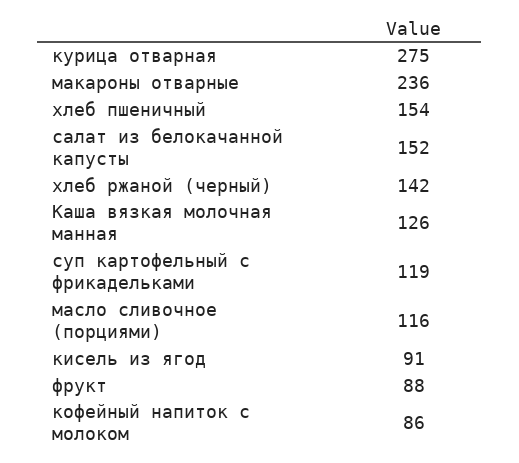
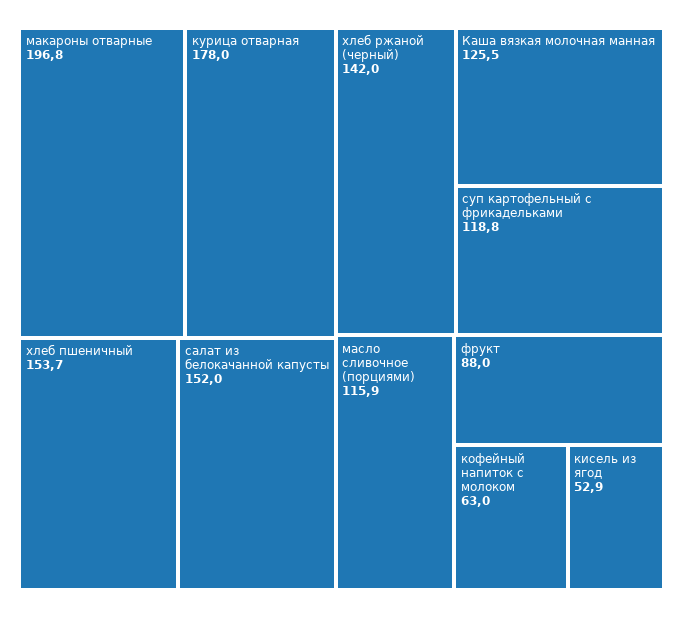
курица отварная: 275 -> 178
макароны отварные: 236 -> 196.8
кисель из ягод: 91 -> 52.9
кофейный напиток с молоком: 86 -> 63

